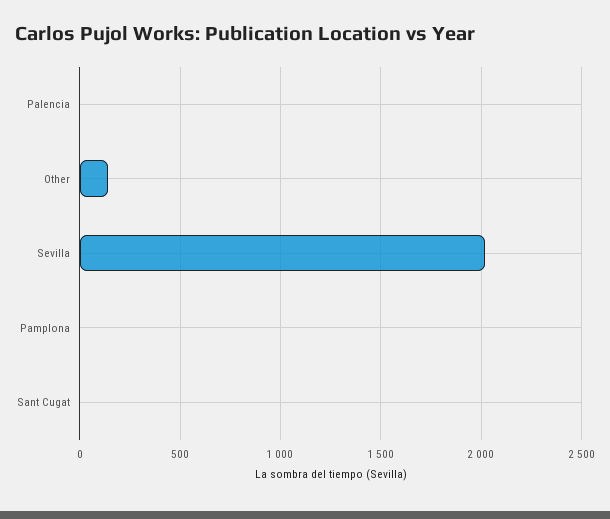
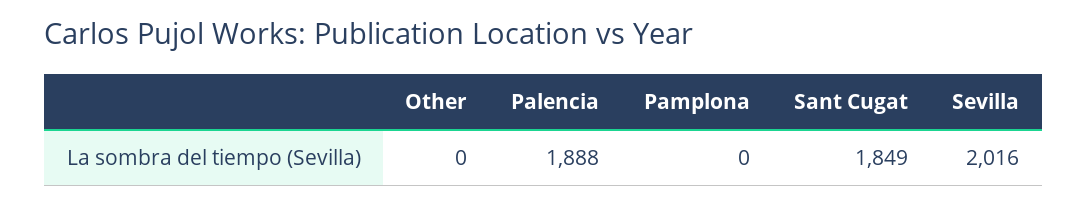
Palencia: 0 -> 1888
Other: 150 -> 0
Sant Cugat: 0 -> 1849

